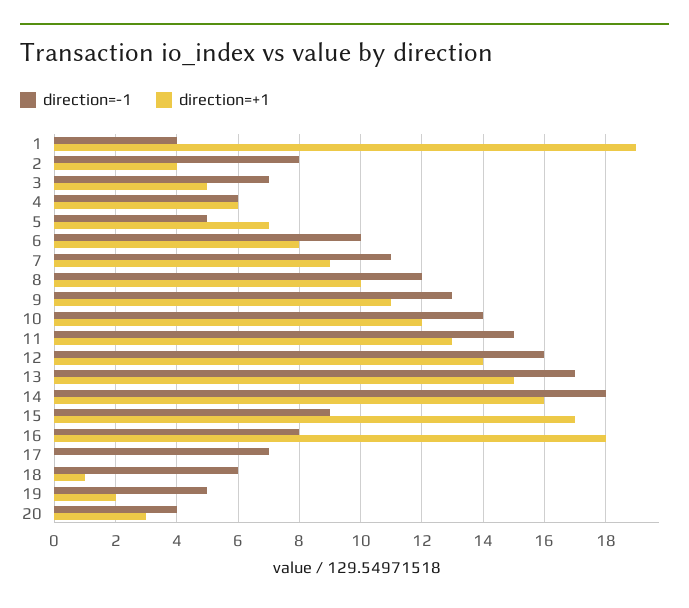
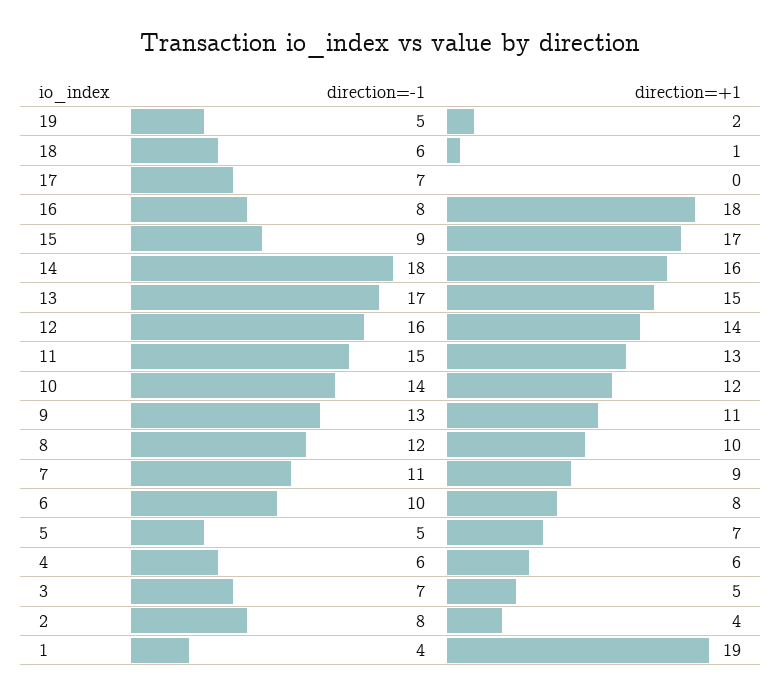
direction=-1, 20: 4 -> none
direction=+1, 20: 3 -> none

